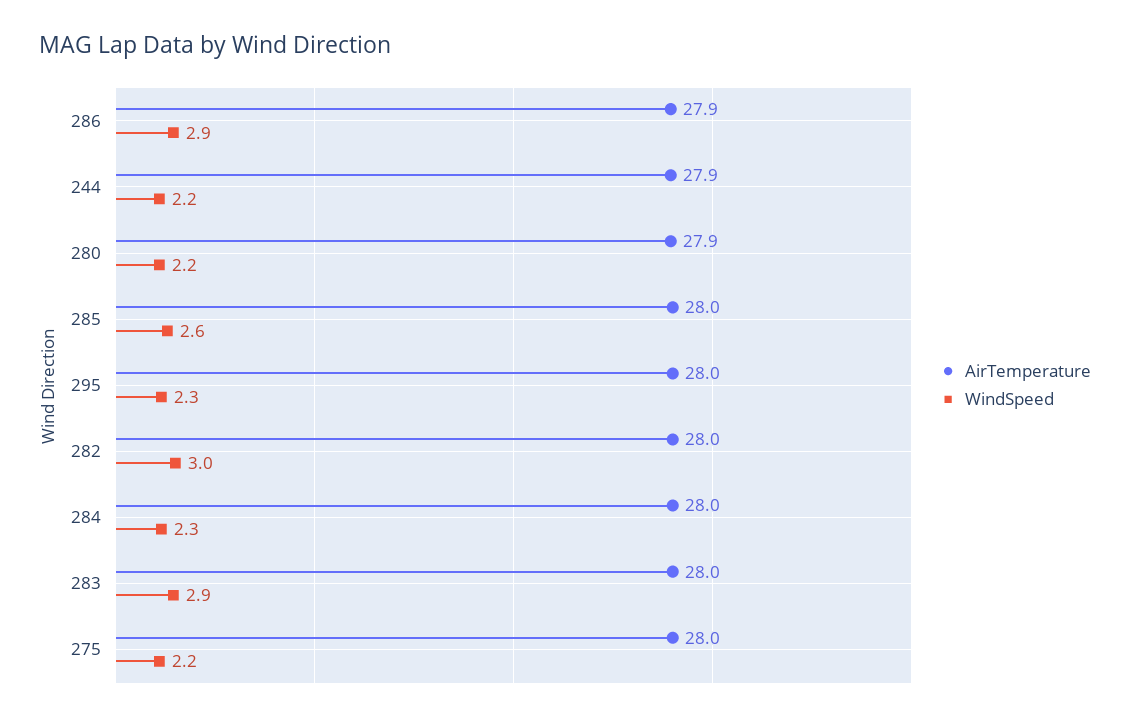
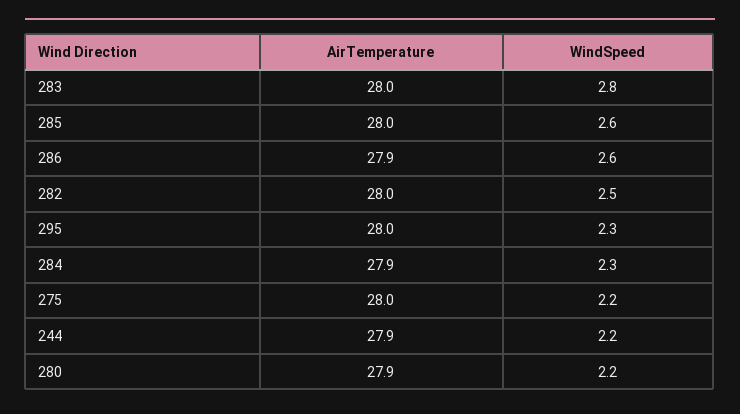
WindSpeed, 286: 2.9 -> 2.6
WindSpeed, 282: 3 -> 2.5
AirTemperature, 284: 28 -> 27.9
WindSpeed, 283: 2.9 -> 2.8

